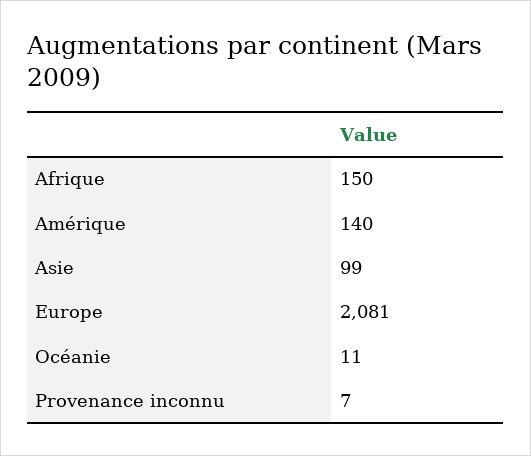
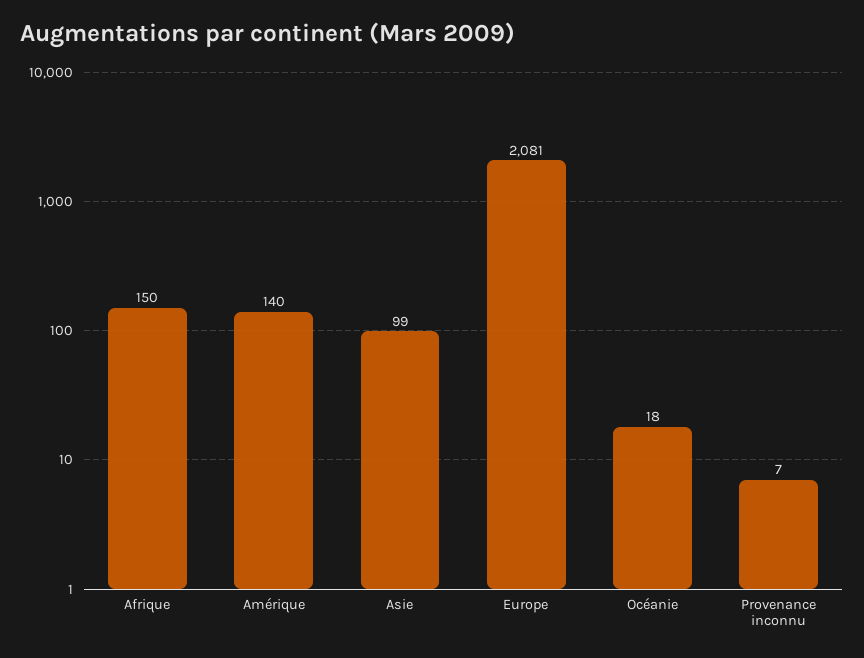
Océanie: 11 -> 18

